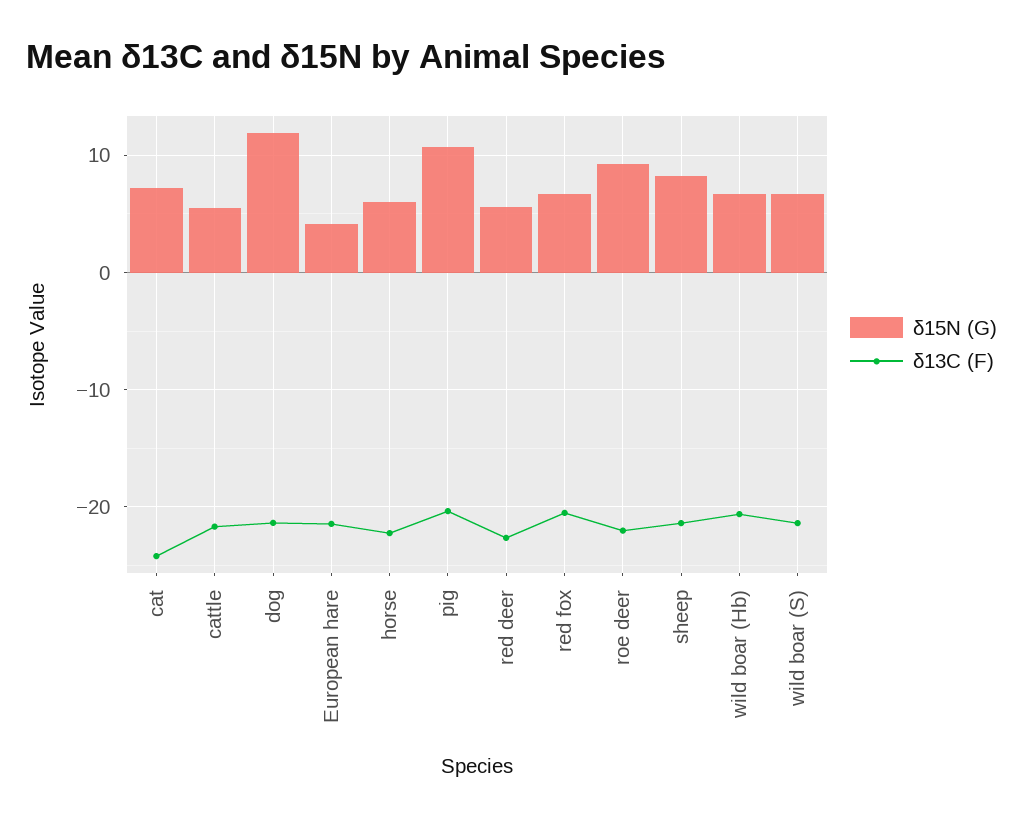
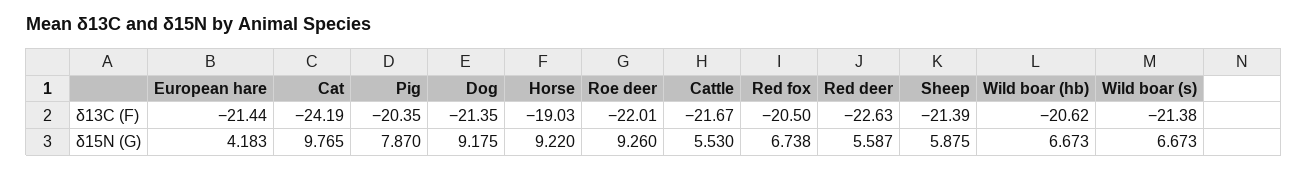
δ15N (G), cat: 7 -> 9.765
δ15N (G), dog: 12 -> 9.175
δ15N (G), horse: 6 -> 9.22
δ13C (F), horse: -22 -> -19.03
δ15N (G), pig: 11 -> 7.87
δ15N (G), sheep: 8 -> 5.875

